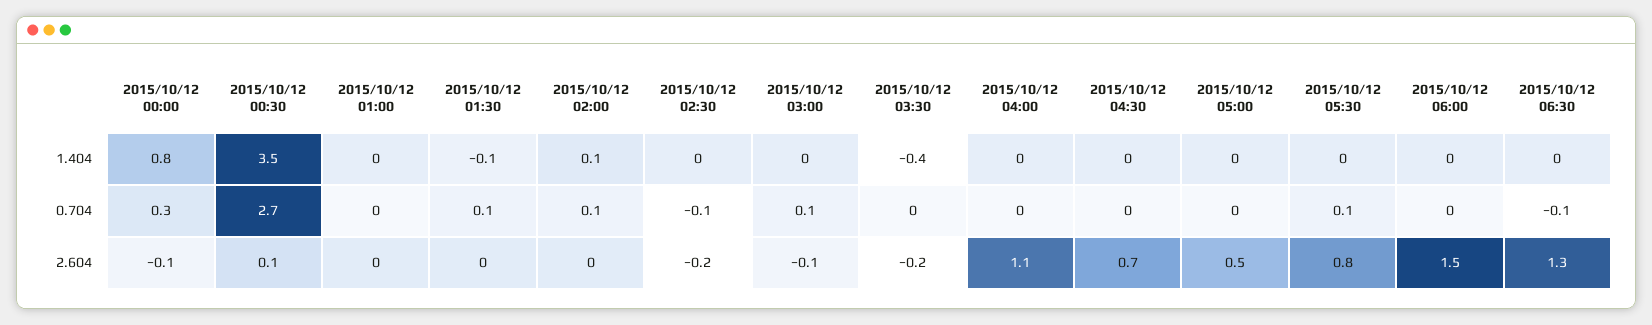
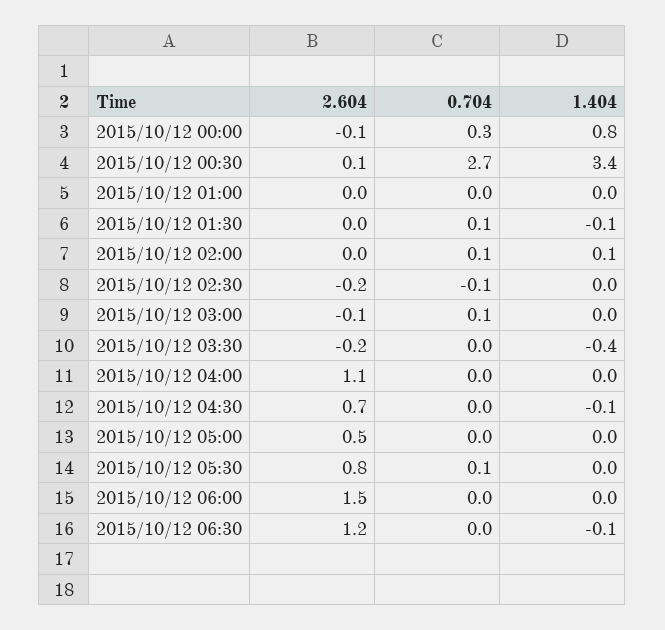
2015/10/12 00:30, 1.404: 3.5 -> 3.4
2015/10/12 04:30, 1.404: 0 -> -0.1
2015/10/12 06:30, 1.404: 0 -> -0.1
2015/10/12 06:30, 0.704: -0.1 -> 0
2015/10/12 06:30, 2.604: 1.3 -> 1.2

